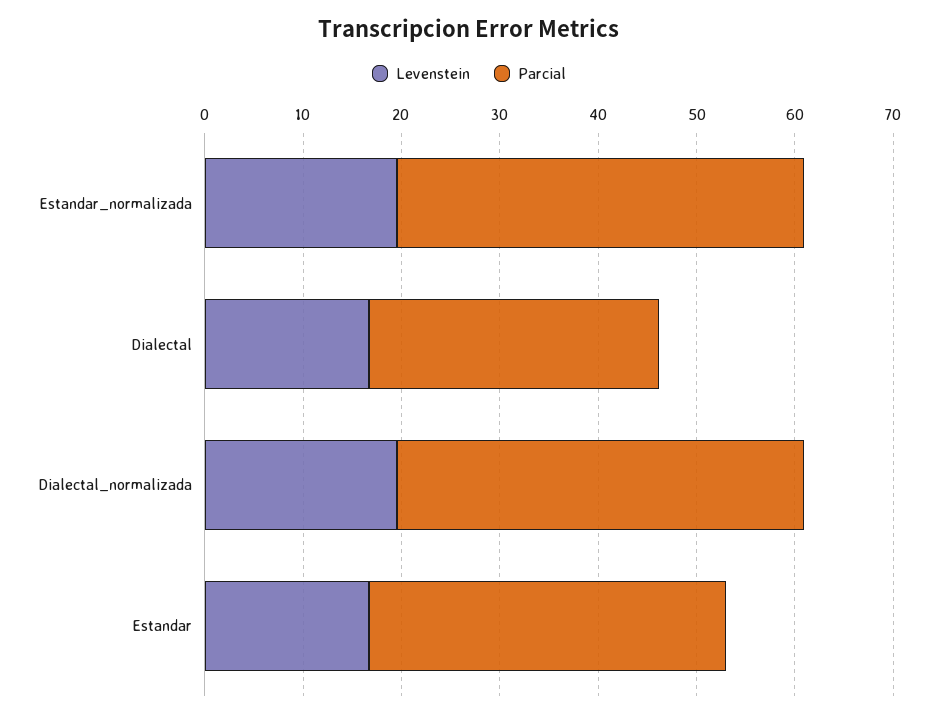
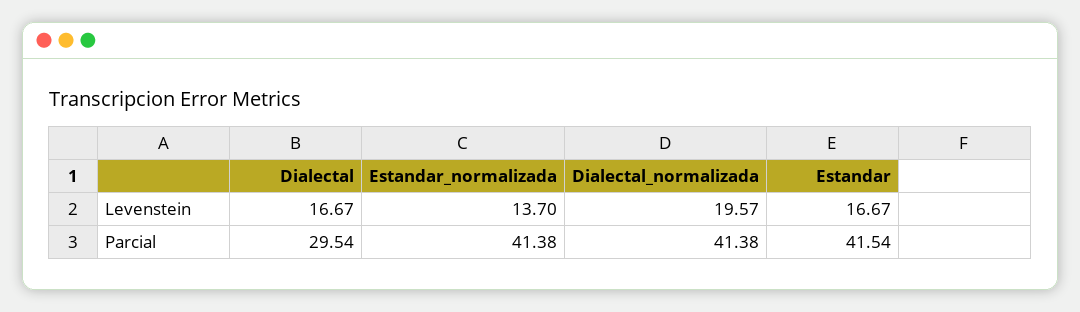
Levenstein, Estandar_normalizada: 20 -> 13.7
Parcial, Estandar: 36 -> 41.54

